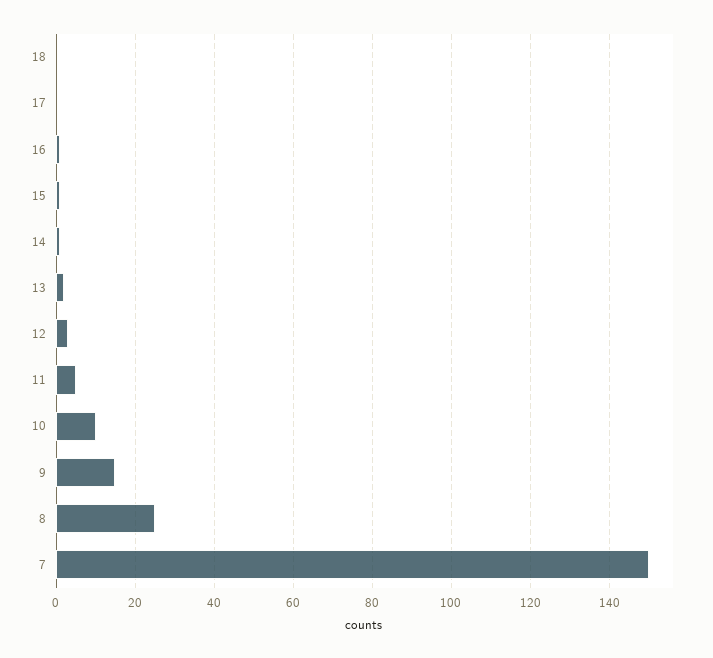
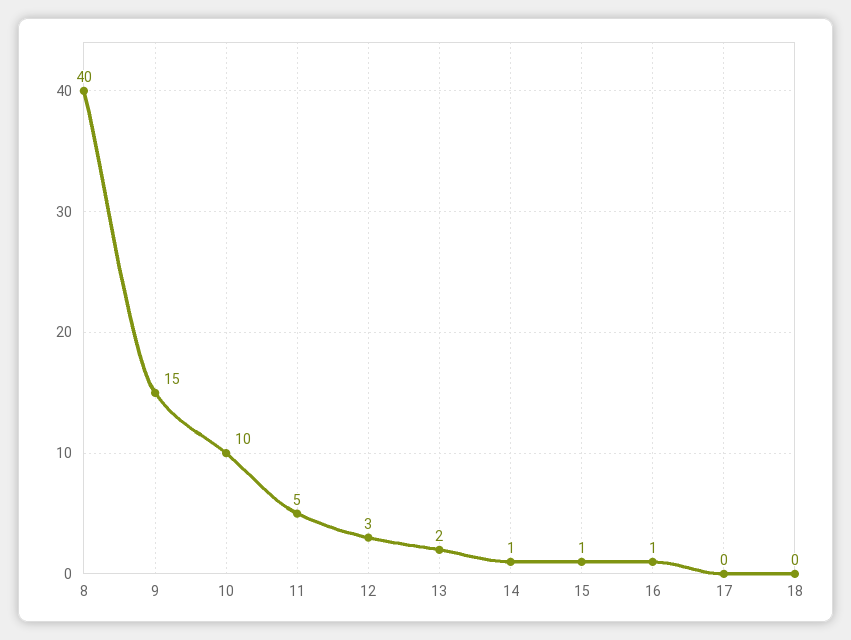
8: 25 -> 40
7: 150 -> none

